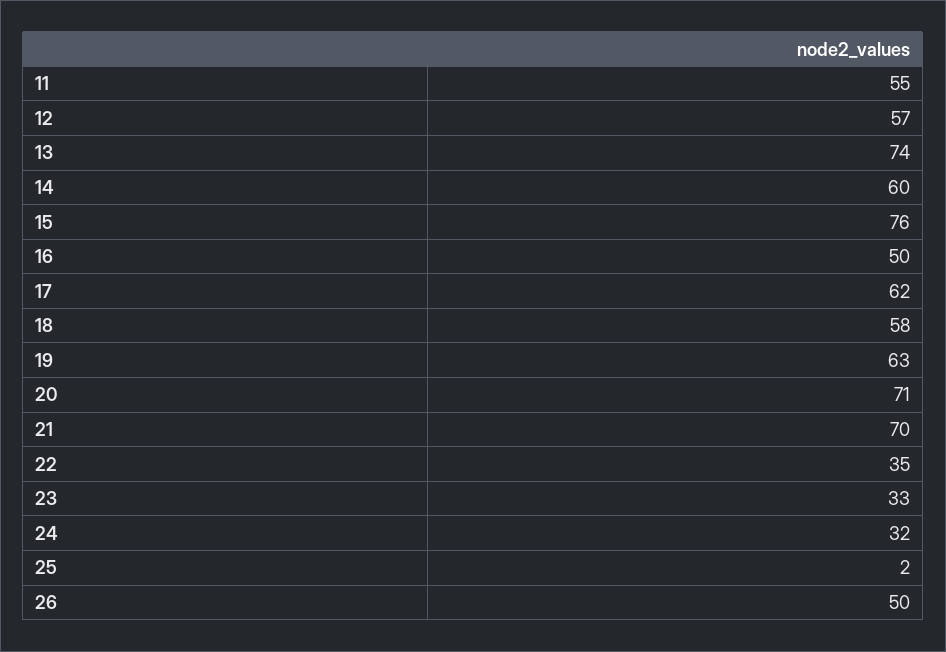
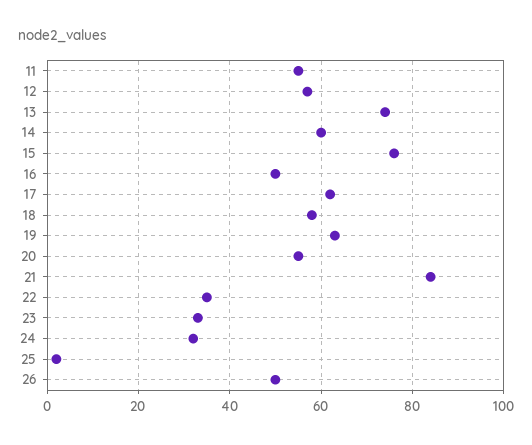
20: 71 -> 55
21: 70 -> 85

